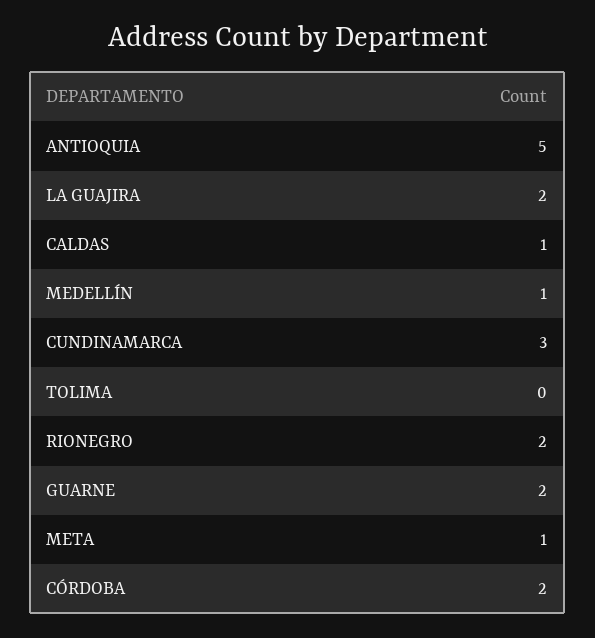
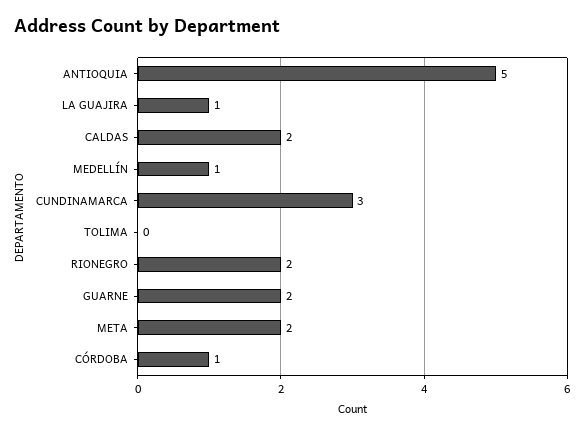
LA GUAJIRA: 2 -> 1
CALDAS: 1 -> 2
META: 1 -> 2
CÓRDOBA: 2 -> 1

